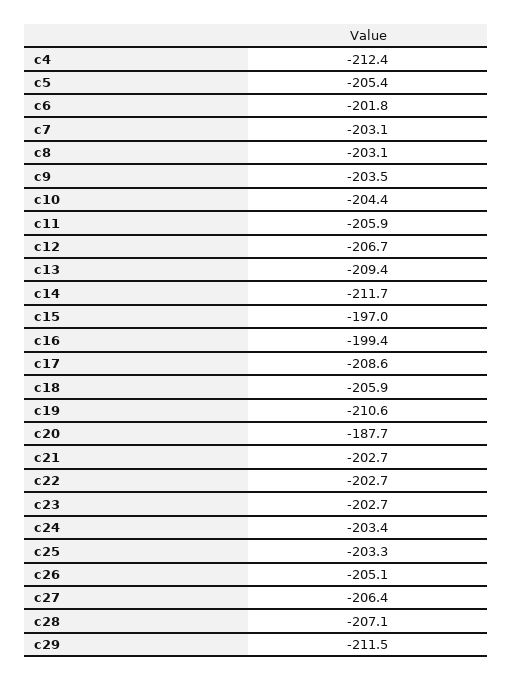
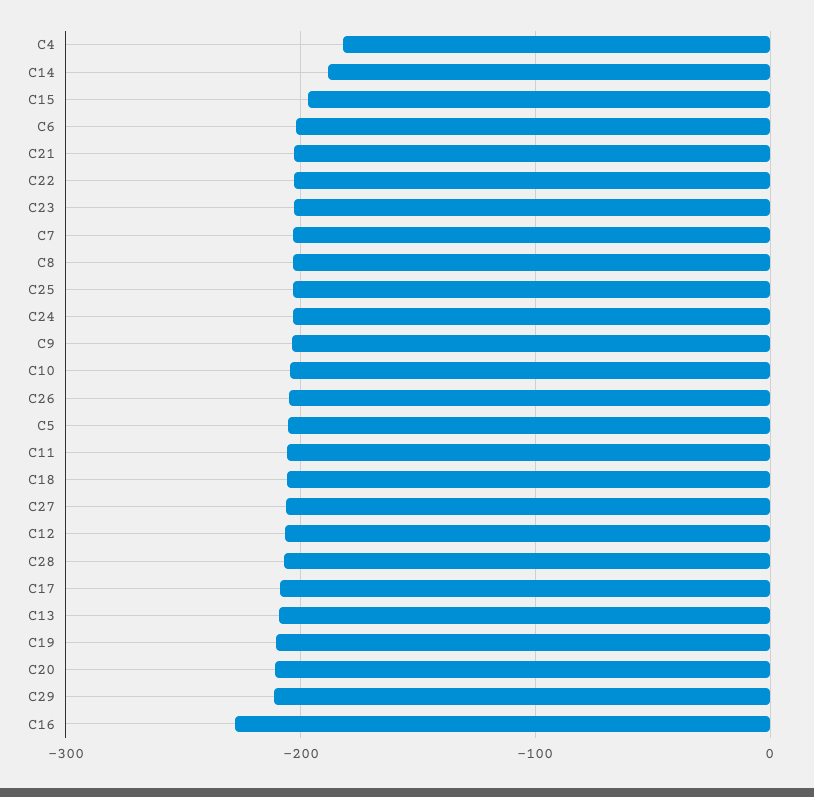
c4: -212.4 -> -180
c14: -211.7 -> -190
c16: -199.4 -> -230
c20: -187.7 -> -210

